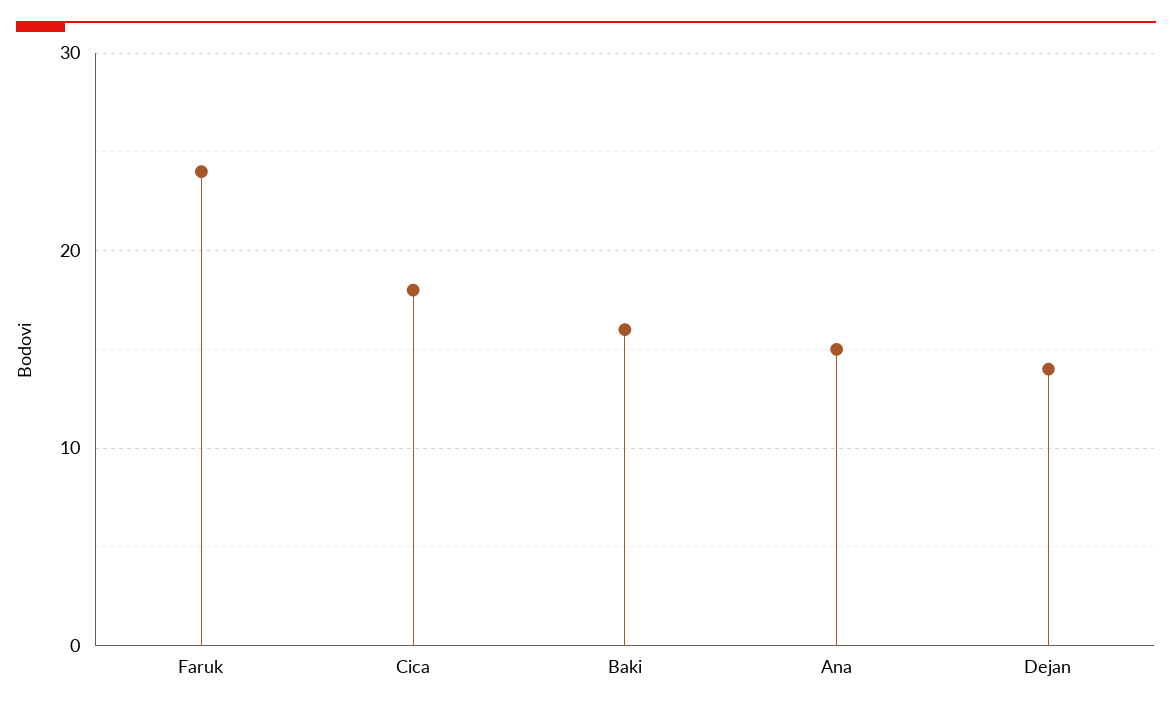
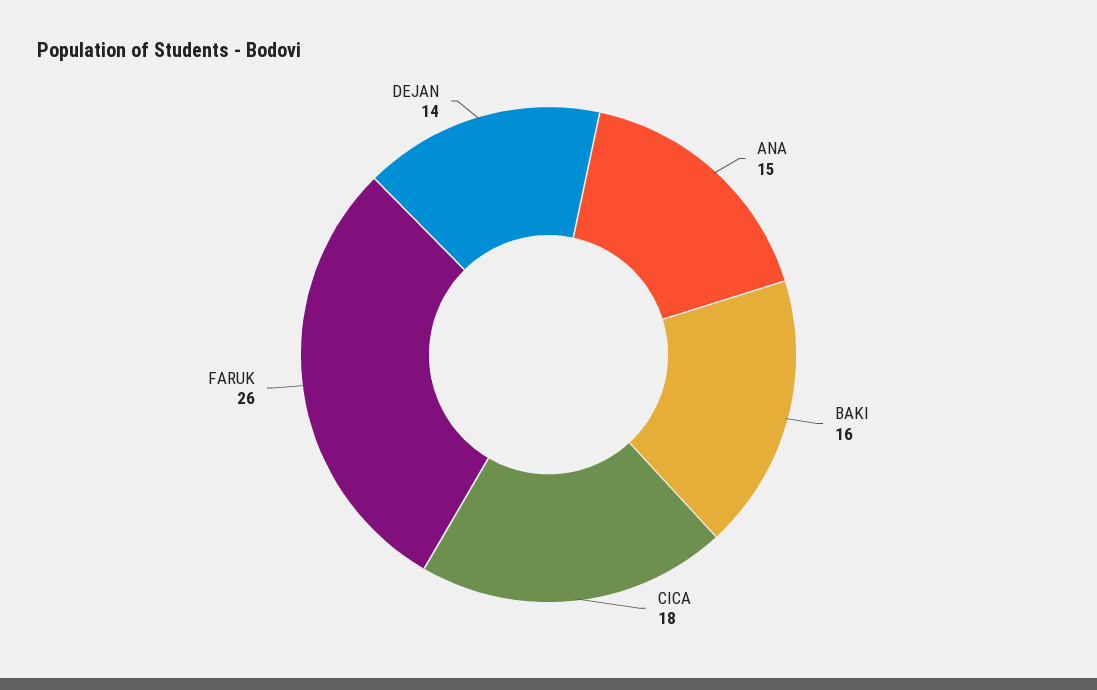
Faruk: 24 -> 26

